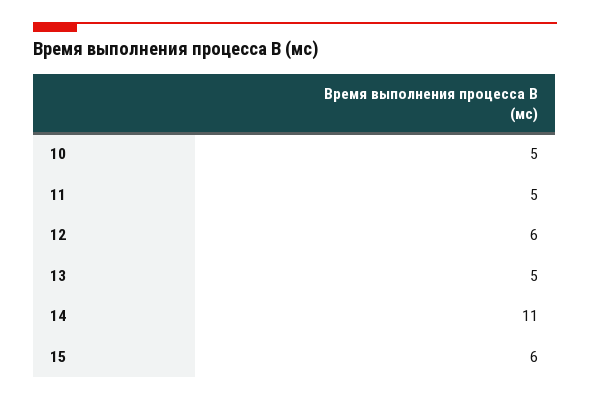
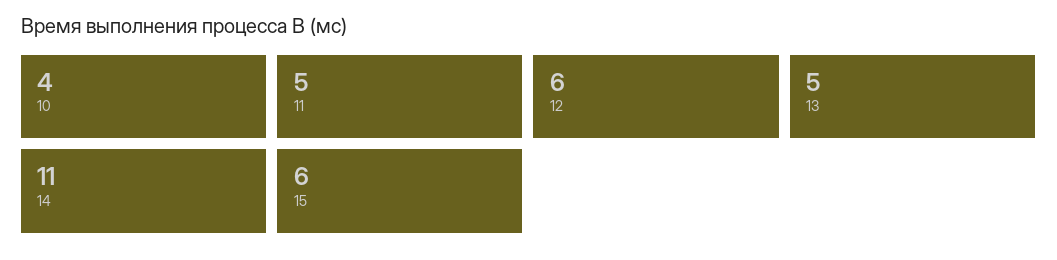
10: 5 -> 4

